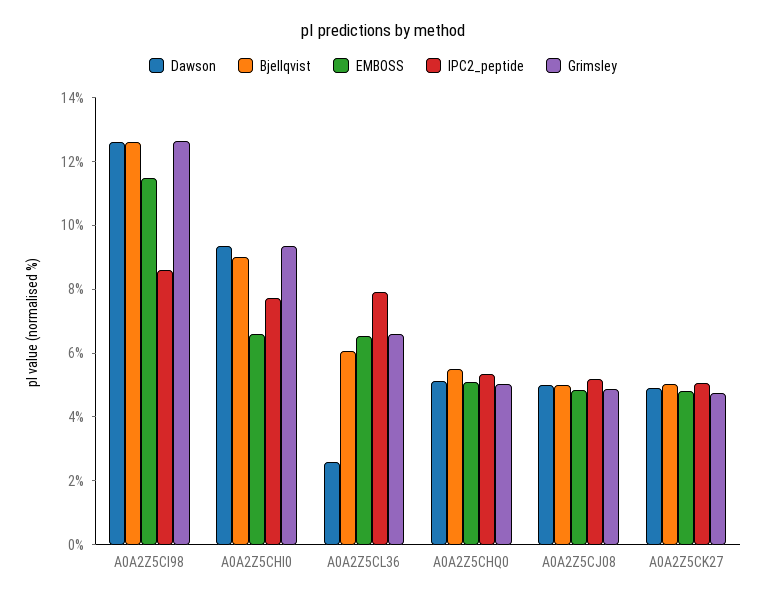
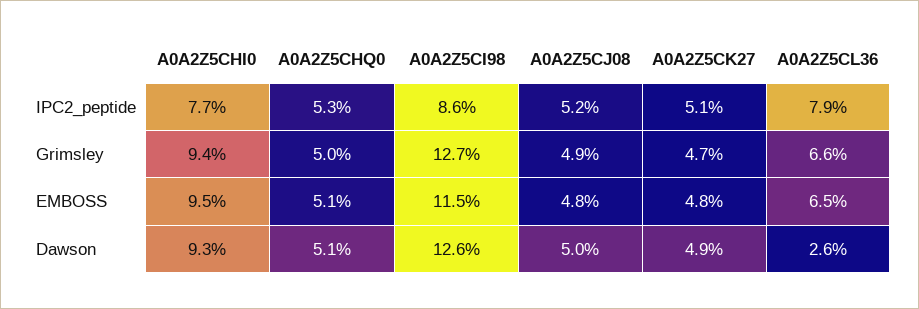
Bjellqvist, A0A2Z5CI98: 12.5 -> none
Bjellqvist, A0A2Z5CHI0: 9 -> none
EMBOSS, A0A2Z5CHI0: 6.5 -> 9.5
Bjellqvist, A0A2Z5CL36: 6 -> none
Bjellqvist, A0A2Z5CHQ0: 5.5 -> none
Bjellqvist, A0A2Z5CJ08: 5 -> none
Bjellqvist, A0A2Z5CK27: 5 -> none

